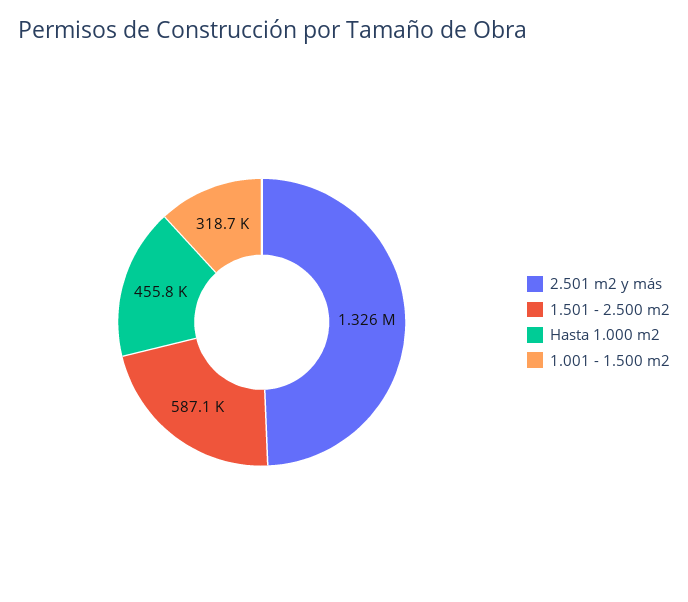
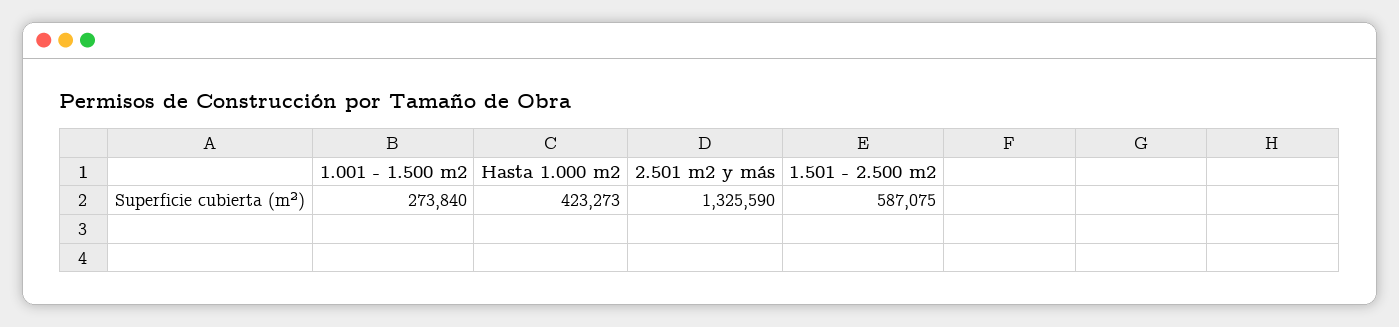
Hasta 1.000 m2: 455800 -> 423273
1.001 - 1.500 m2: 318700 -> 273840

